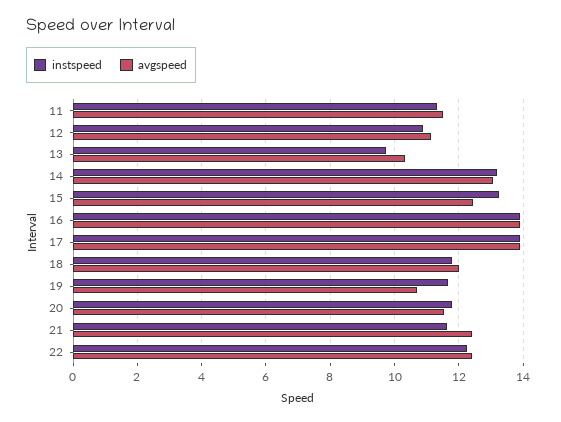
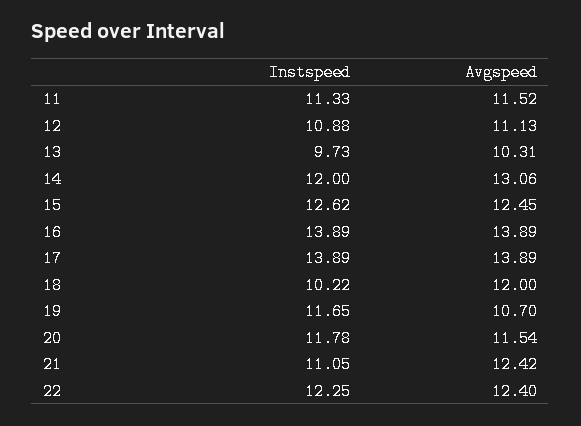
instspeed, 14: 13.2 -> 12
instspeed, 15: 13.2 -> 12.62
instspeed, 18: 11.8 -> 10.22
instspeed, 21: 11.6 -> 11.05

